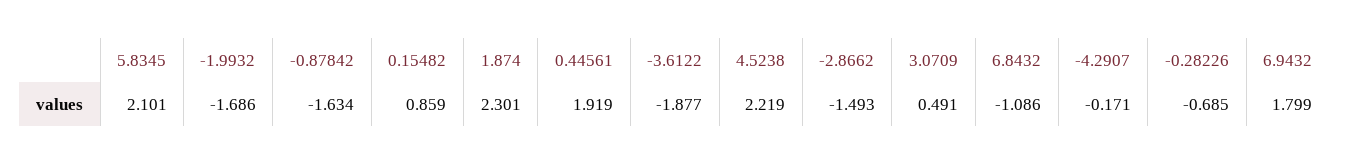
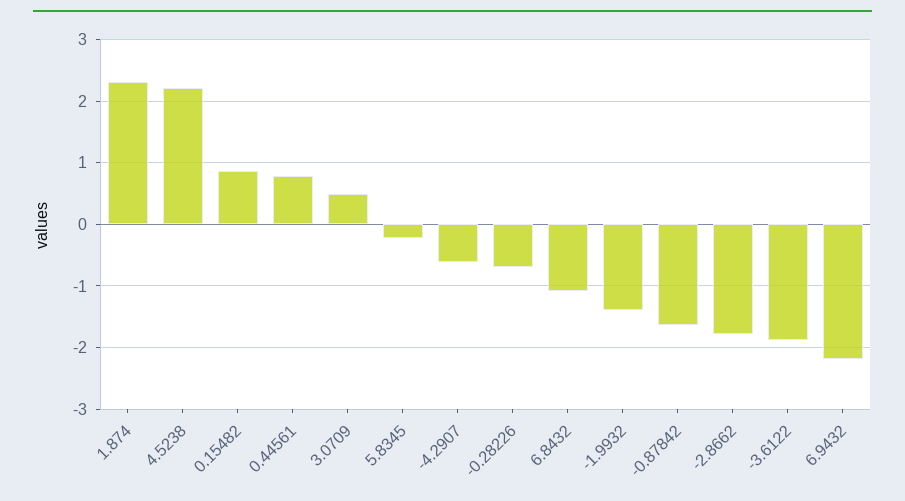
5.8345: 2.101 -> -0.2
-1.9932: -1.686 -> -1.4
0.44561: 1.919 -> 0.8
-2.8662: -1.493 -> -1.8
-4.2907: -0.171 -> -0.6
6.9432: 1.799 -> -2.2

